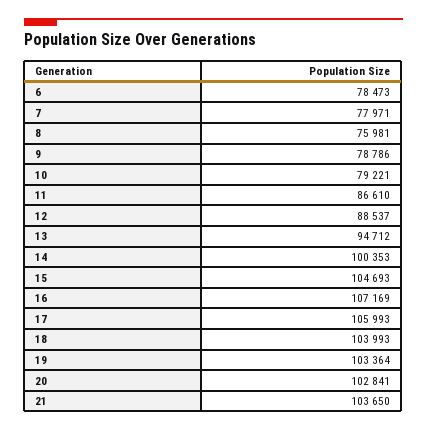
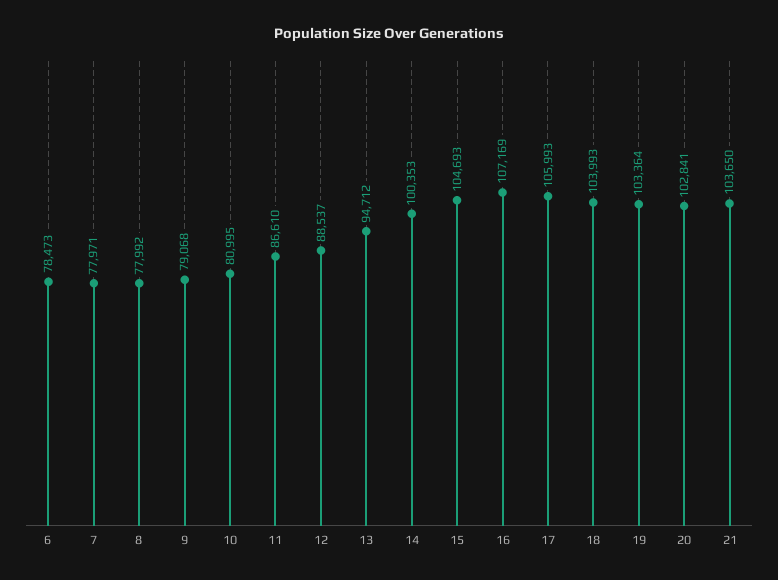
8: 75981 -> 77992
9: 78786 -> 79068
10: 79221 -> 80995

